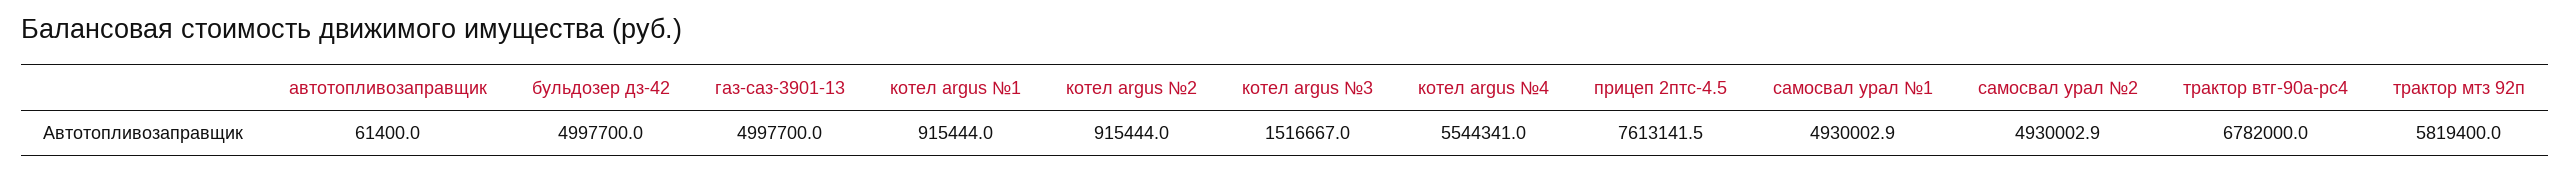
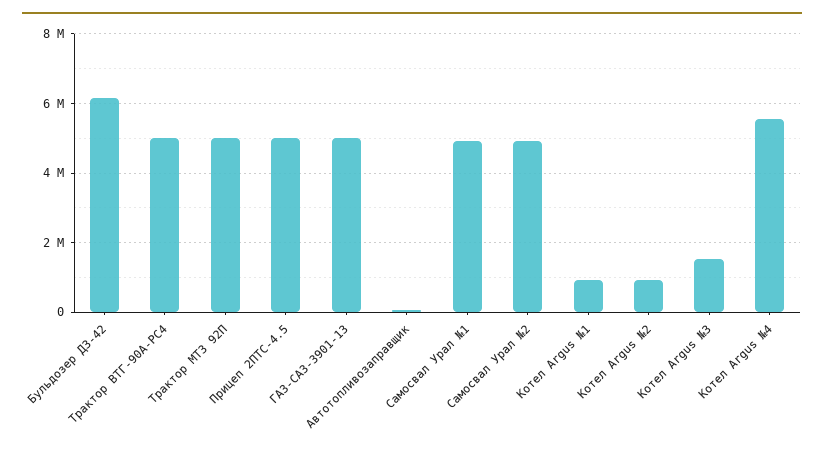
бульдозер дз-42: 4997700 -> 6200000
прицеп 2птс-4.5: 7613141.5 -> 5000000
трактор втг-90а-рс4: 6782000 -> 5000000
трактор мтз 92п: 5819400 -> 5000000

